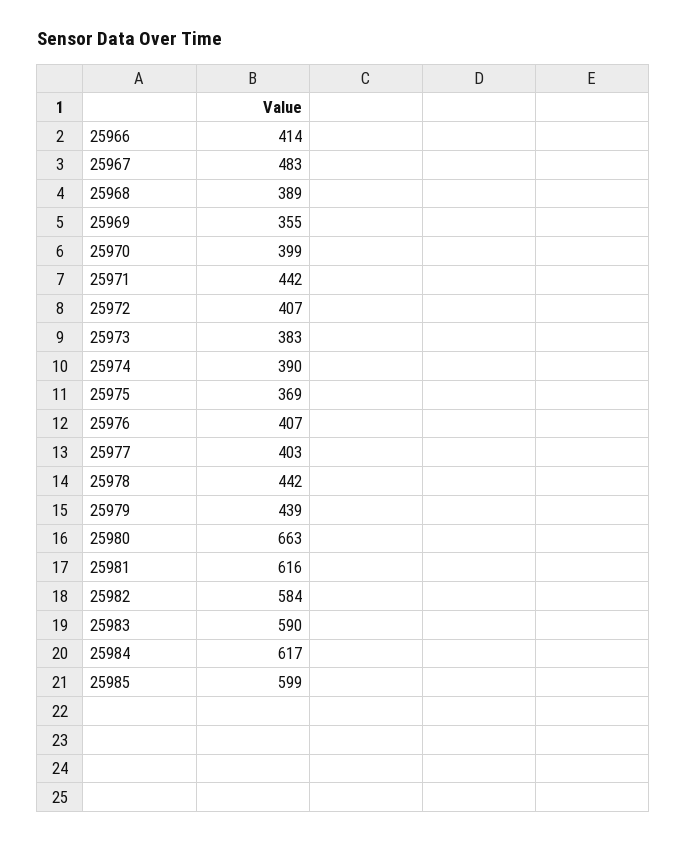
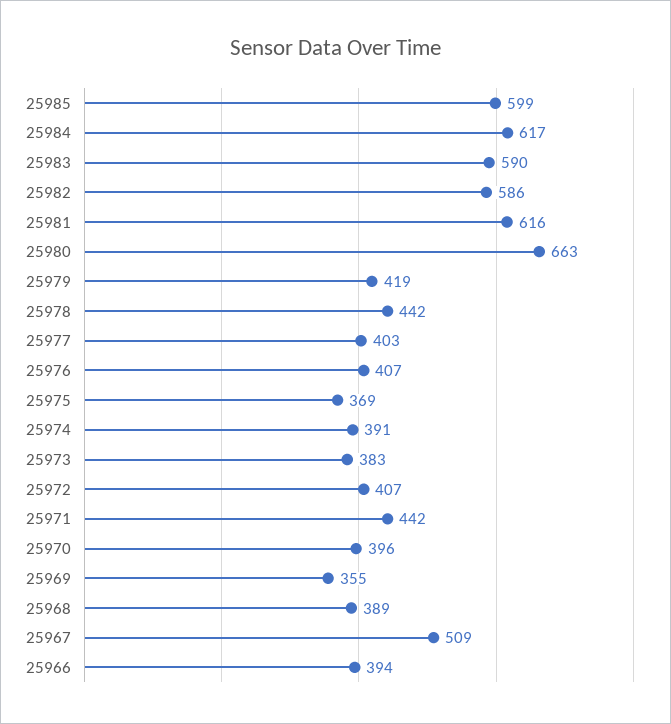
25966: 414 -> 394
25967: 483 -> 509
25970: 399 -> 396
25974: 390 -> 391
25979: 439 -> 419
25982: 584 -> 586

